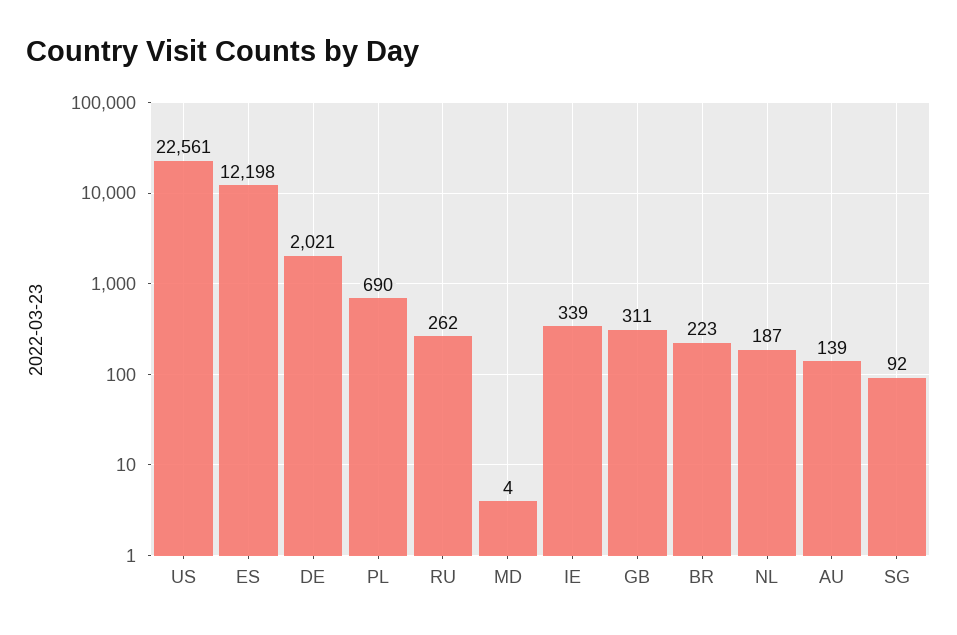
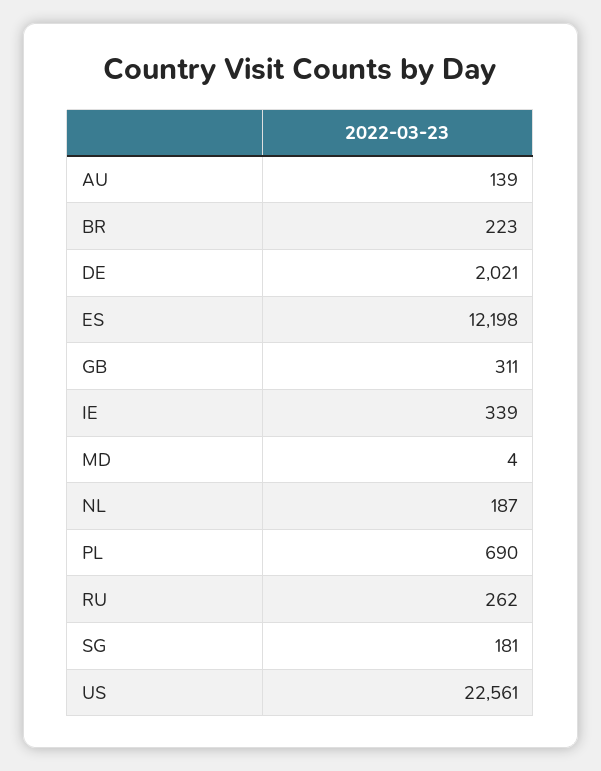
SG: 92 -> 181

